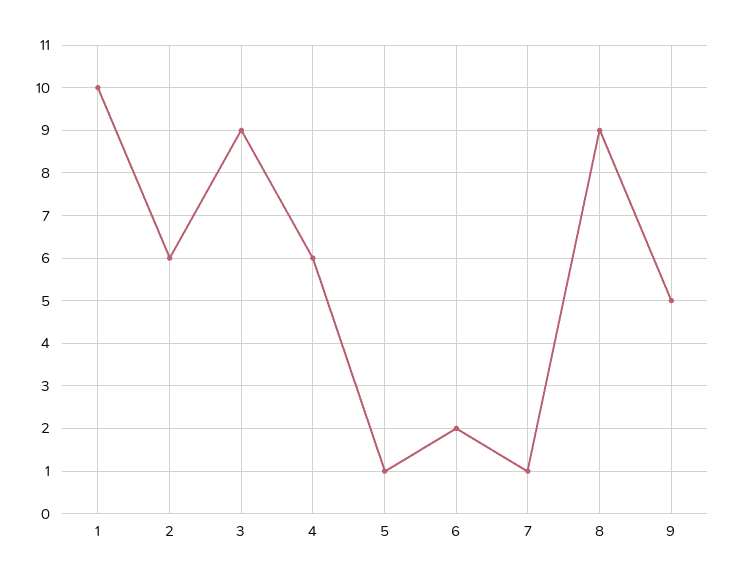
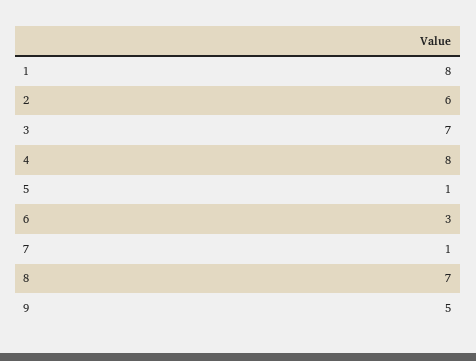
1: 10 -> 8
3: 9 -> 7
4: 6 -> 8
6: 2 -> 3
8: 9 -> 7

